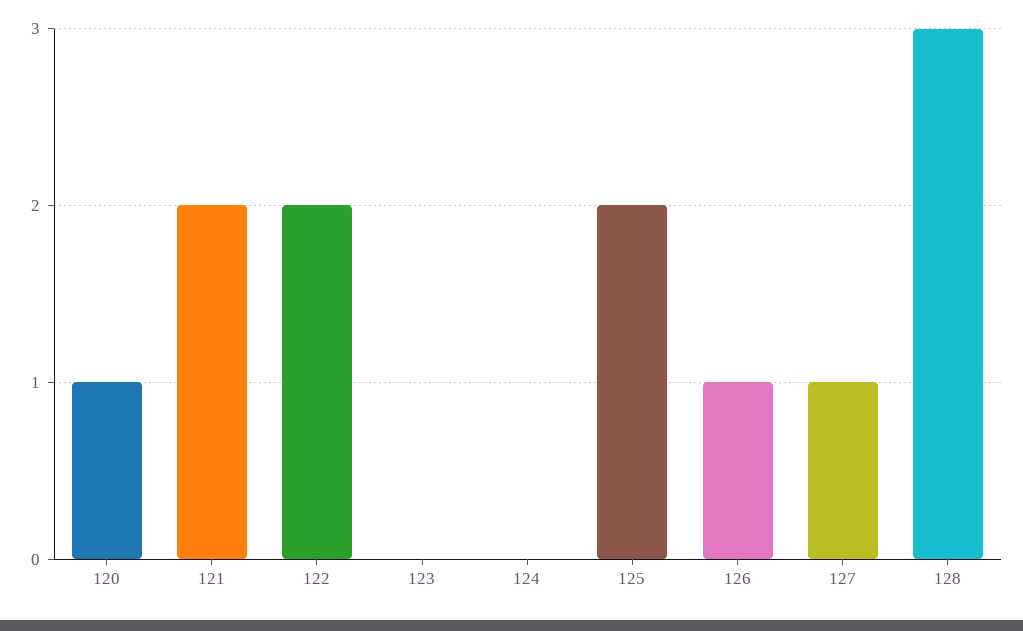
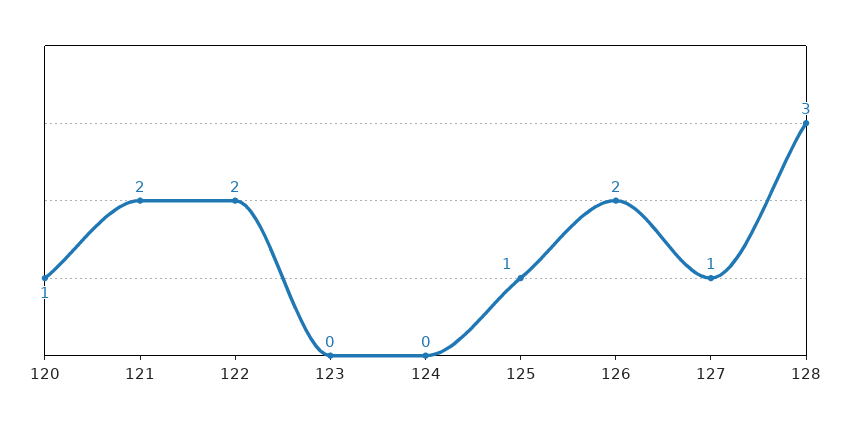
125: 2 -> 1
126: 1 -> 2

